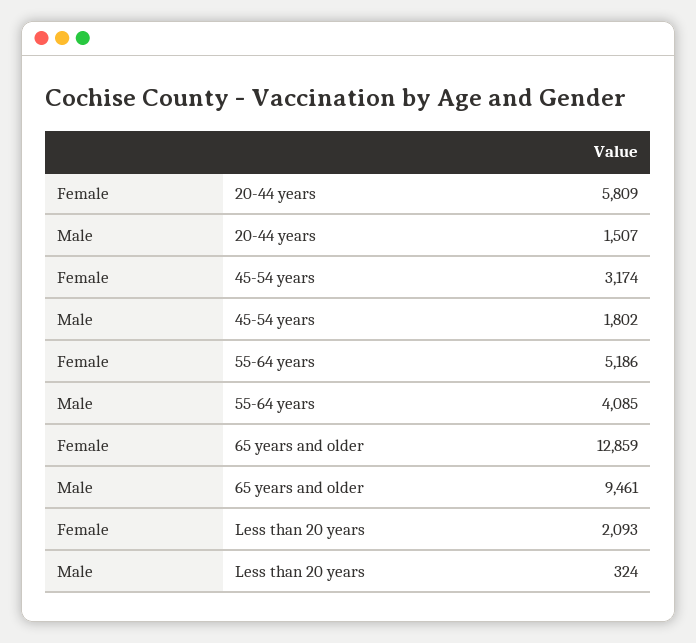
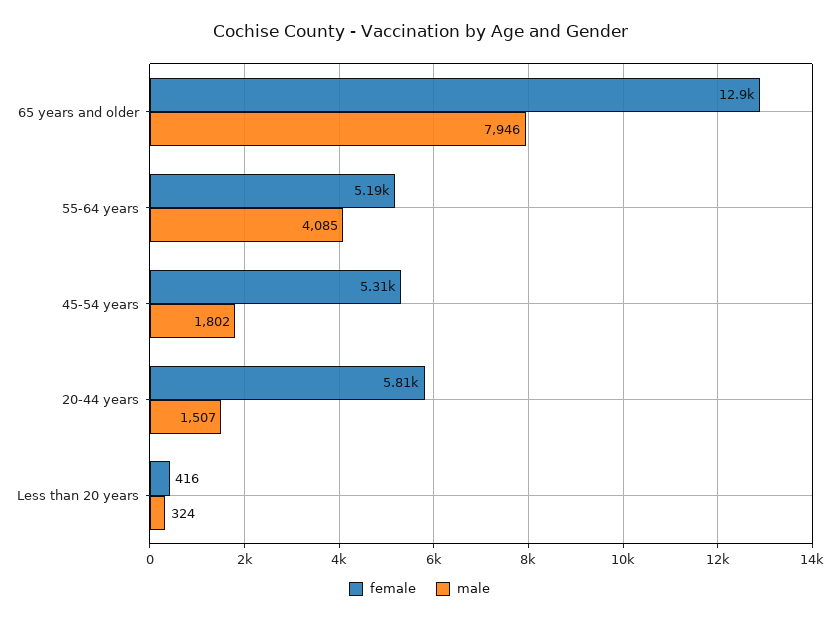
Female, 45-54 years: 3174 -> 5310
Male, 65 years and older: 9461 -> 7946
Female, Less than 20 years: 2093 -> 416

